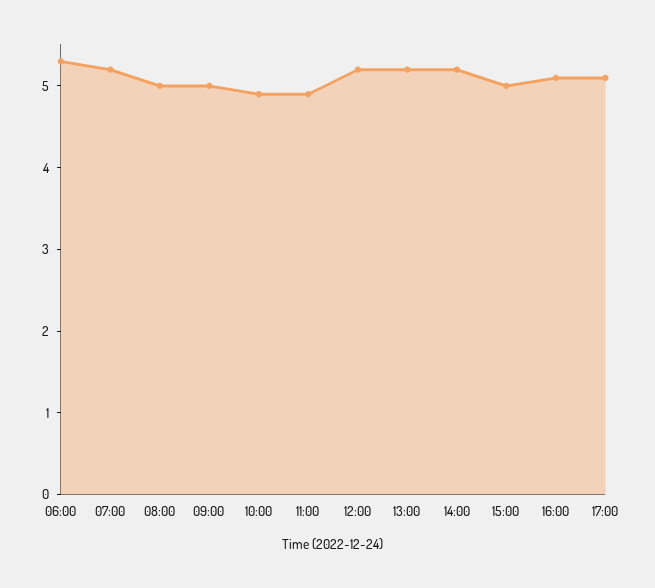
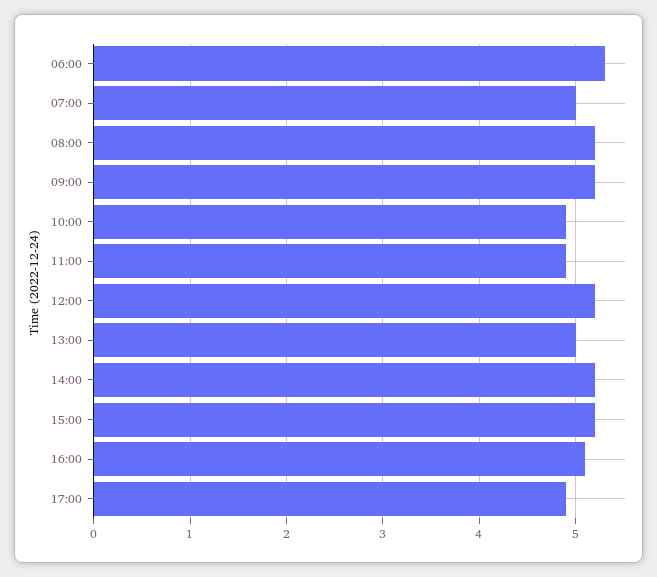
07:00: 5.2 -> 5
08:00: 5 -> 5.2
09:00: 5 -> 5.2
13:00: 5.2 -> 5
15:00: 5 -> 5.2
17:00: 5.1 -> 4.9

